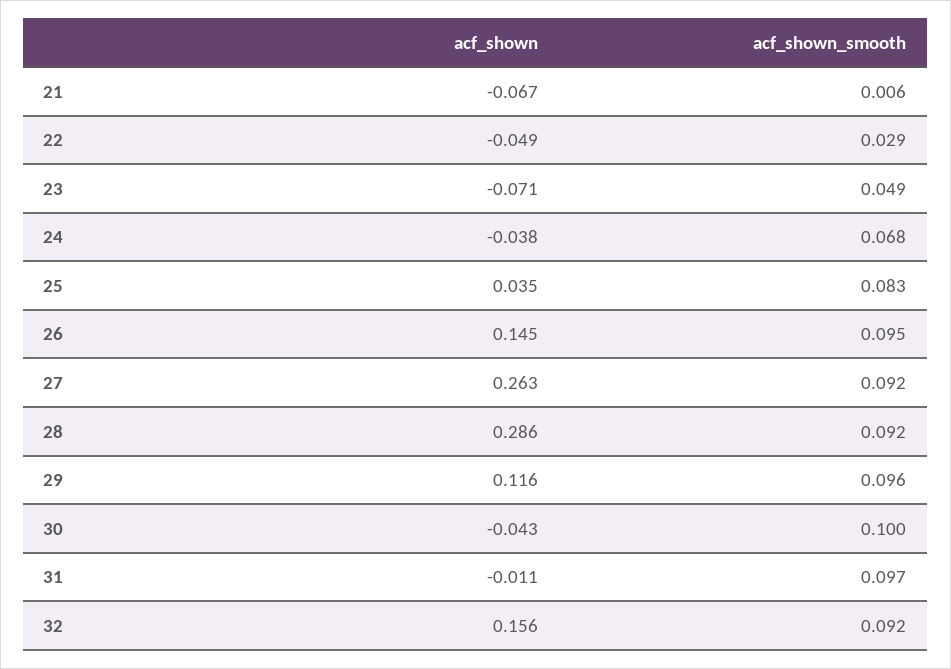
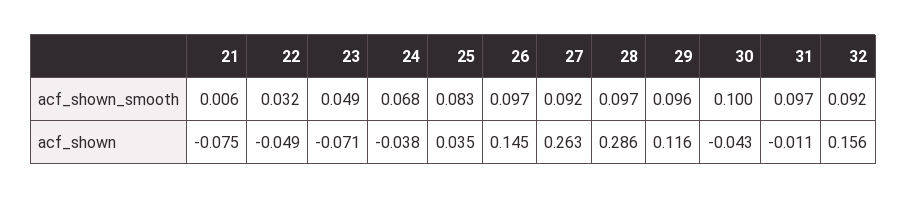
acf_shown, 21: -0.067 -> -0.075
acf_shown_smooth, 22: 0.029 -> 0.032
acf_shown_smooth, 26: 0.095 -> 0.097
acf_shown_smooth, 28: 0.092 -> 0.097

